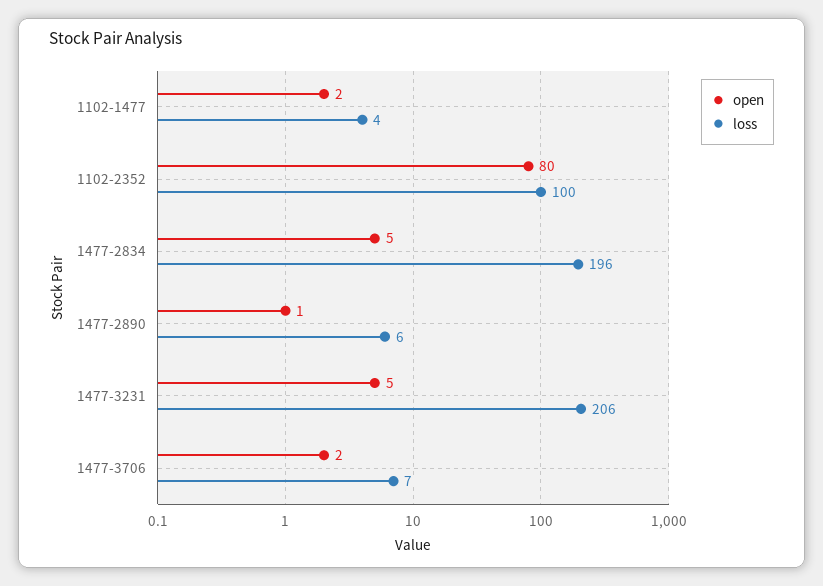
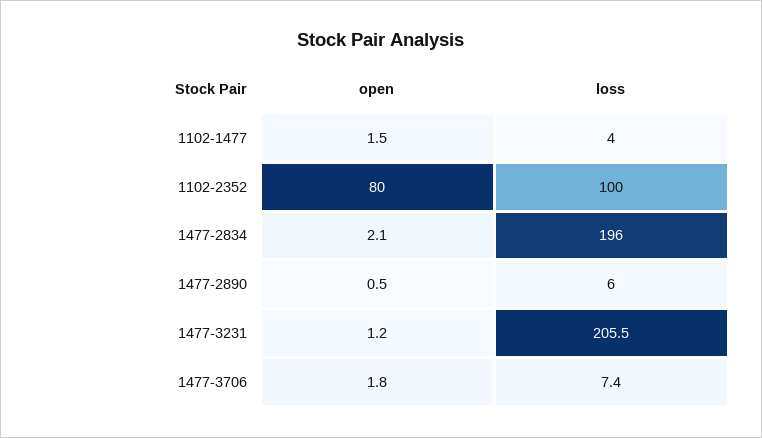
open, 1477-2834: 5 -> 2.1
open, 1477-3231: 5 -> 1.2

